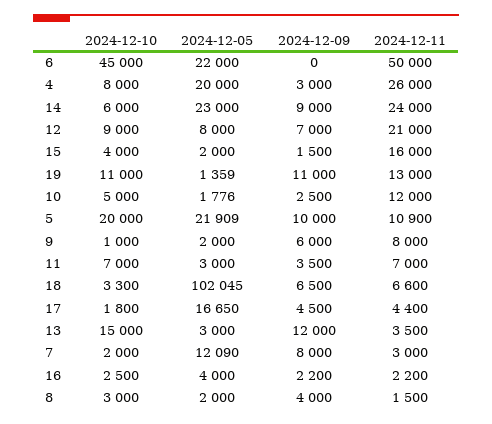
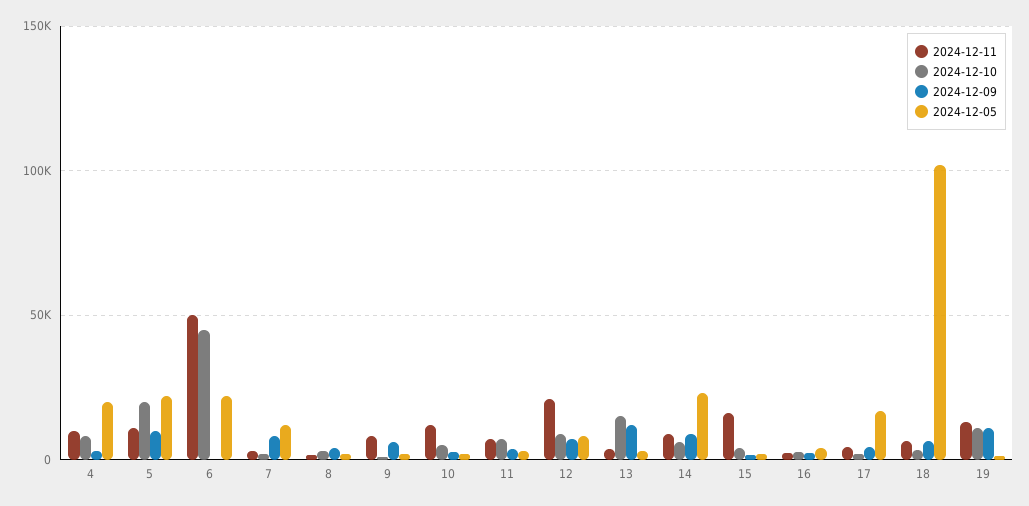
2024-12-11, 4: 26000 -> 10000
2024-12-11, 14: 24000 -> 10000

